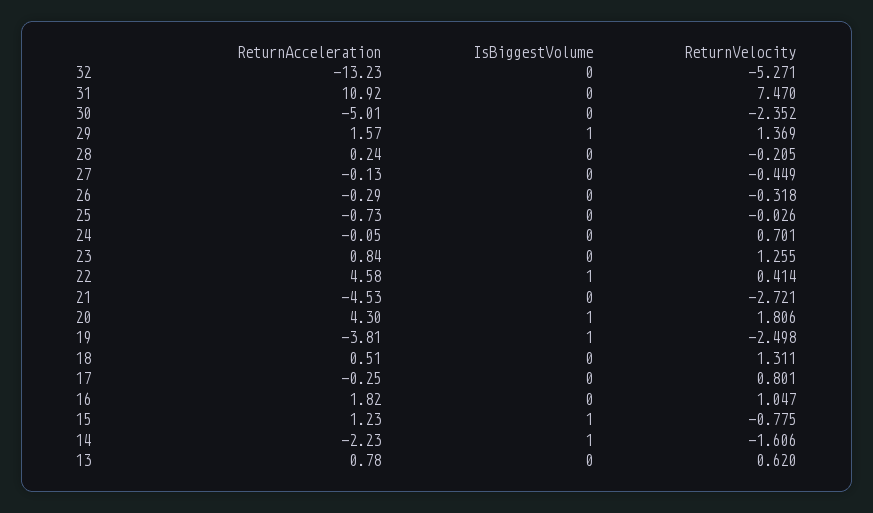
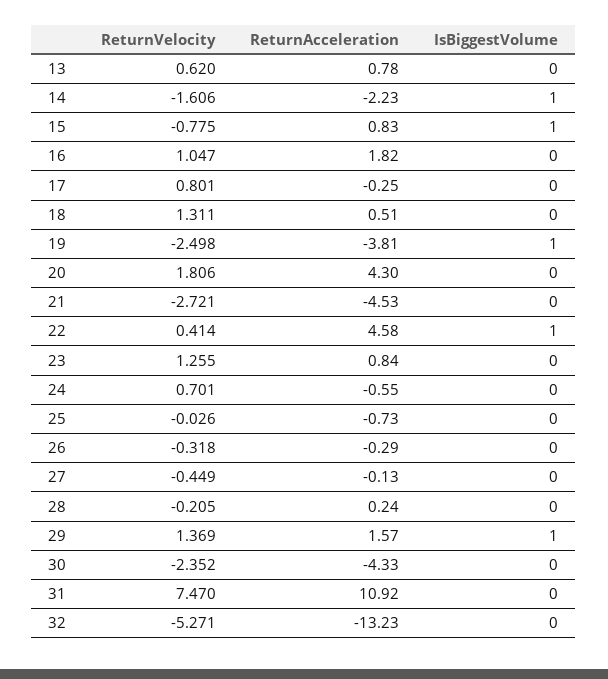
ReturnAcceleration, 30: -5.01 -> -4.33
ReturnAcceleration, 24: -0.05 -> -0.55
IsBiggestVolume, 20: 1 -> 0
ReturnAcceleration, 15: 1.23 -> 0.83

